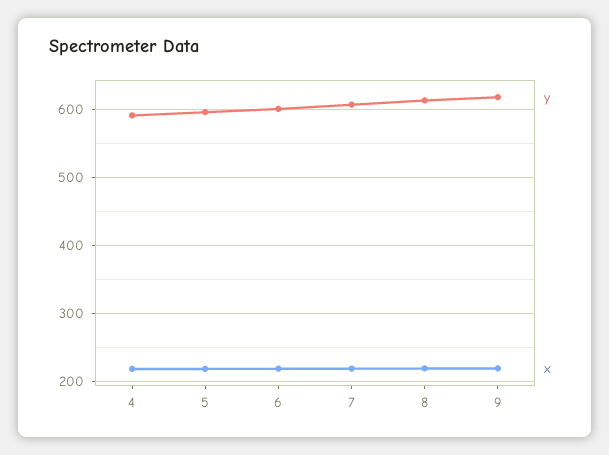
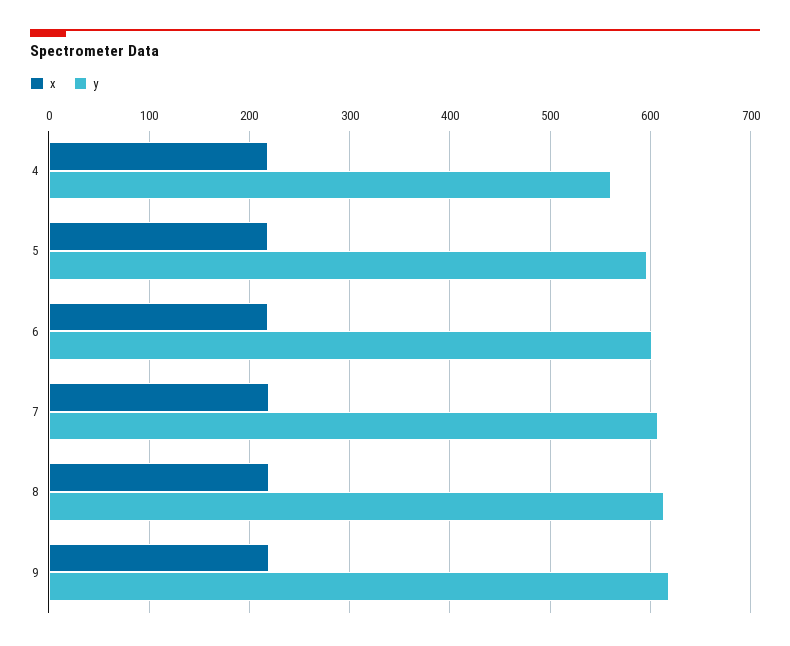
y, 4: 590 -> 560

